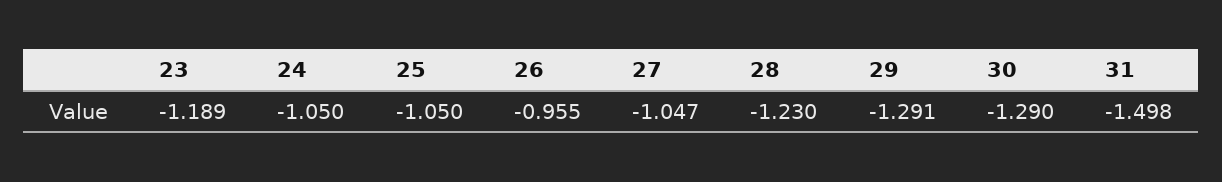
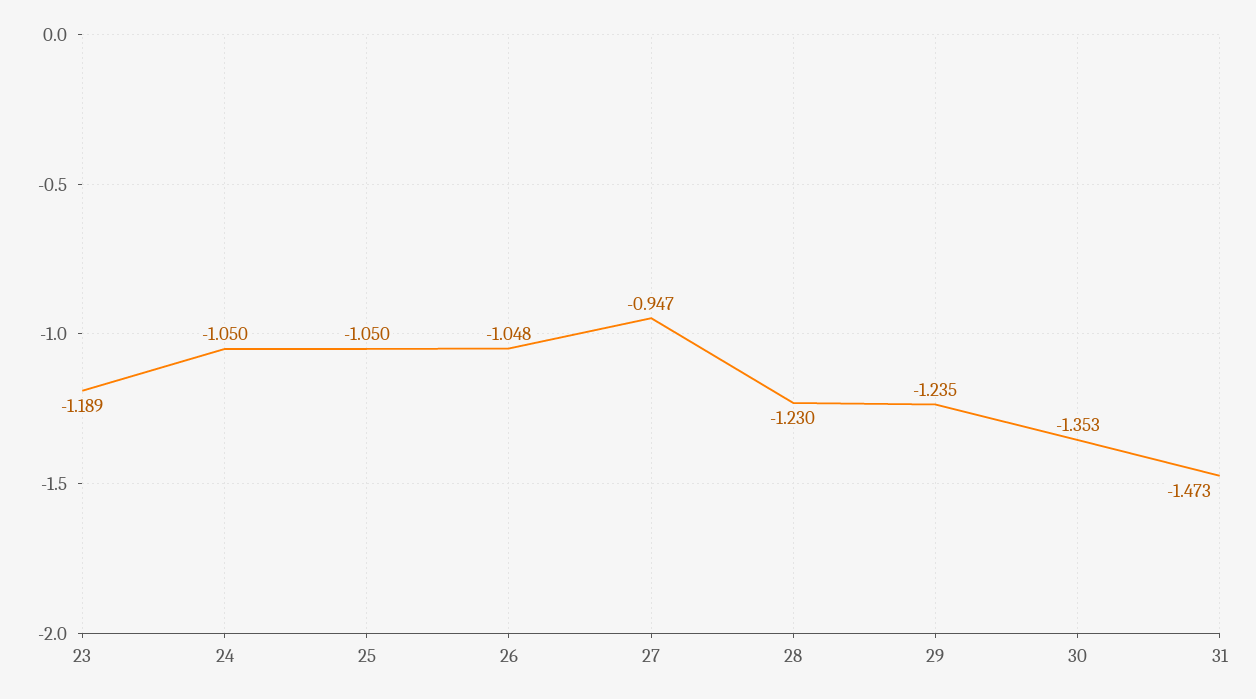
26: -0.955 -> -1.048
27: -1.047 -> -0.947
29: -1.291 -> -1.235
30: -1.29 -> -1.353
31: -1.498 -> -1.473

